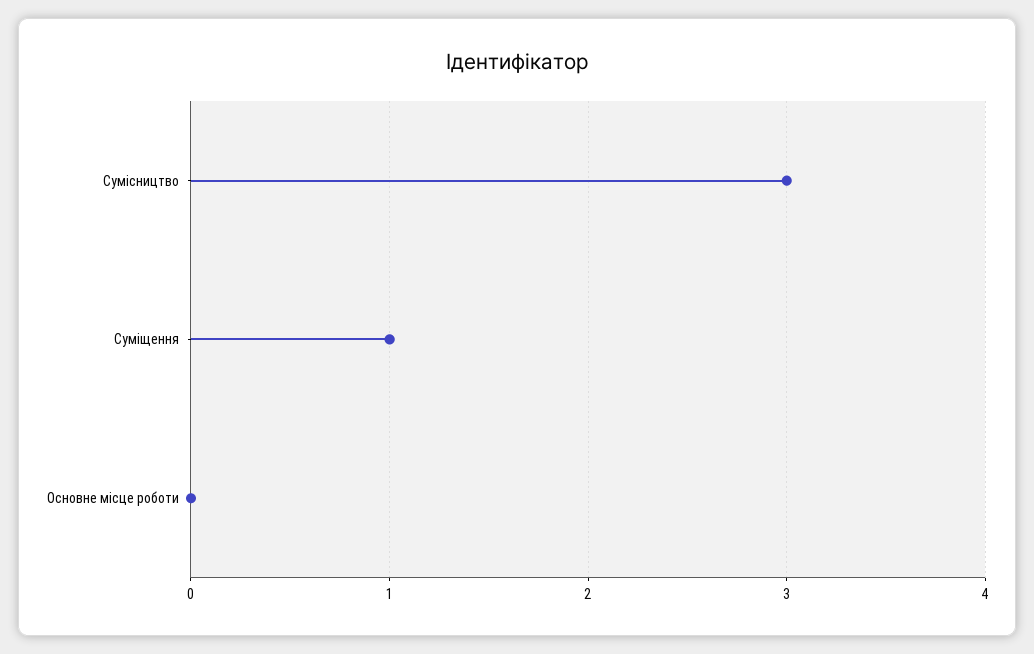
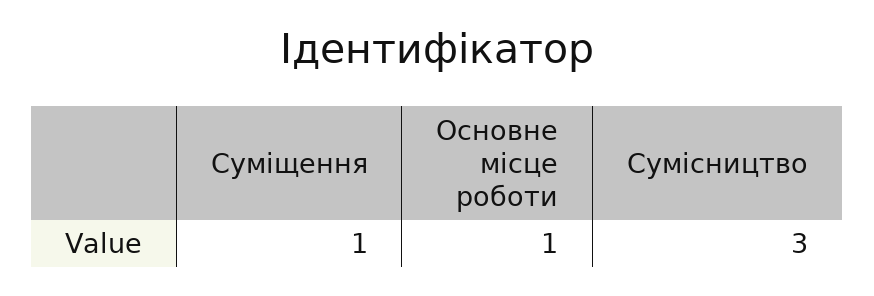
Основне місце роботи: 0 -> 1

